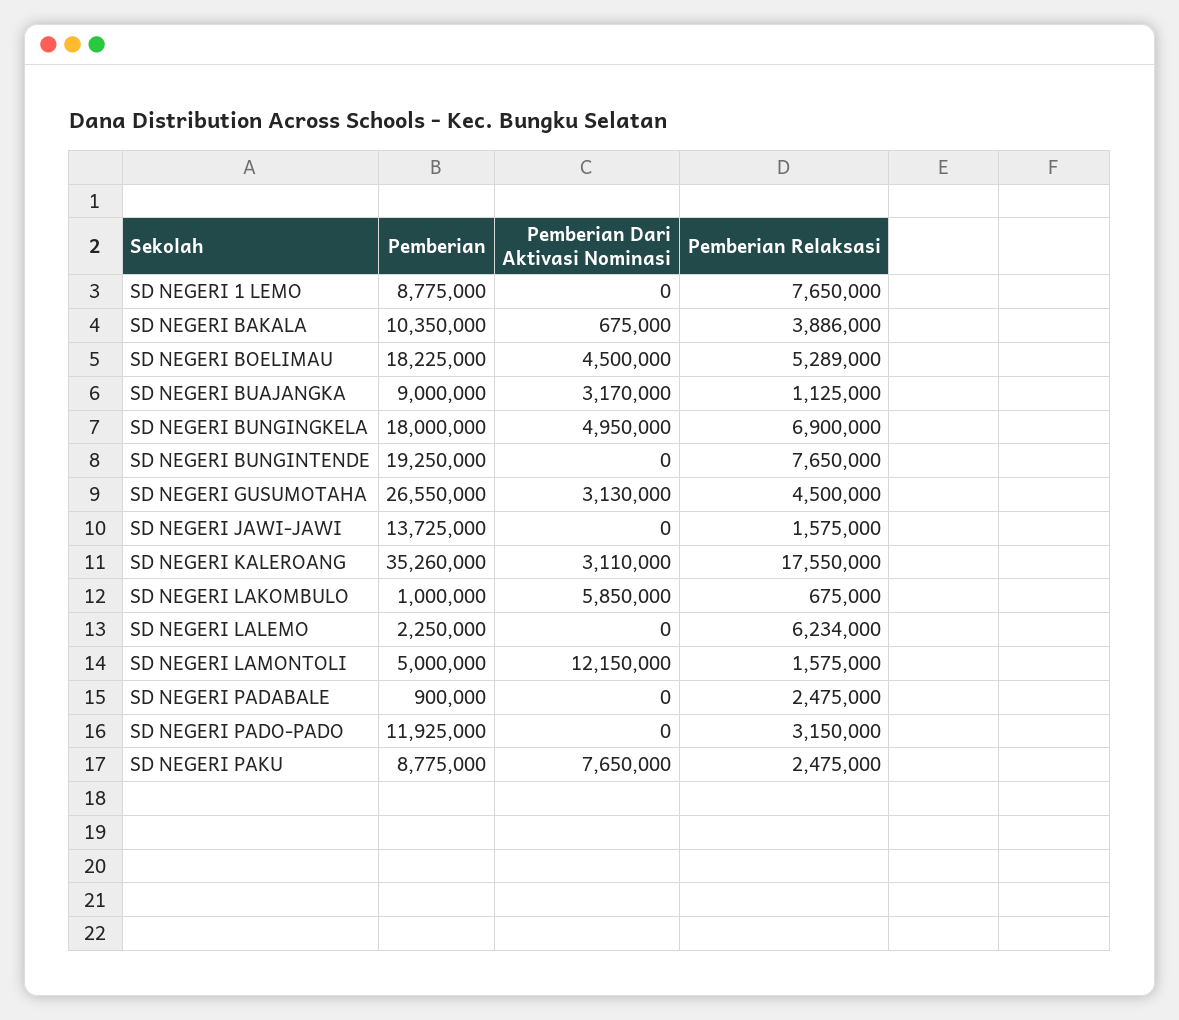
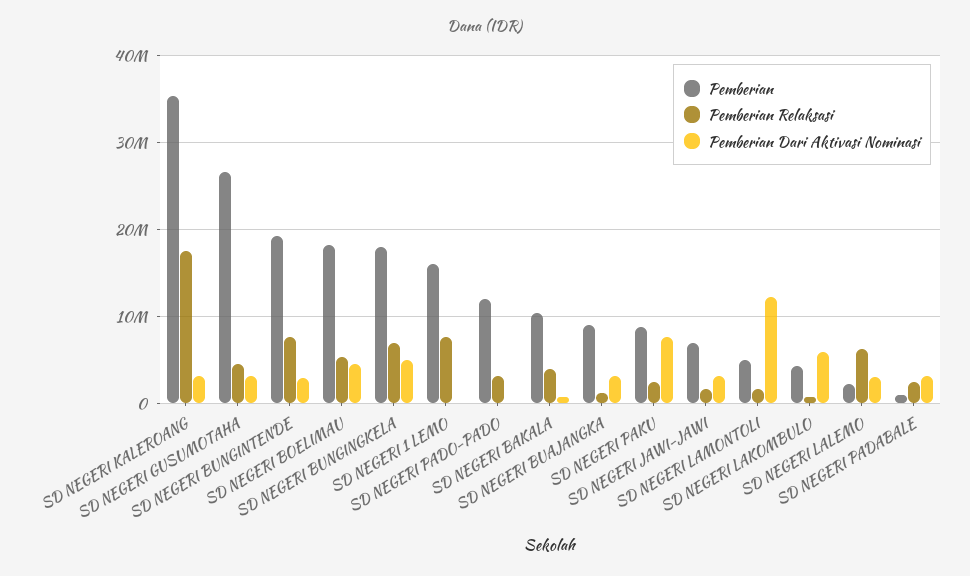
Pemberian, SD NEGERI 1 LEMO: 8775000 -> 16000000
Pemberian Dari Aktivasi Nominasi, SD NEGERI BUNGINTENDE: 0 -> 3000000
Pemberian, SD NEGERI JAWI-JAWI: 13725000 -> 7000000
Pemberian Dari Aktivasi Nominasi, SD NEGERI JAWI-JAWI: 0 -> 3000000
Pemberian, SD NEGERI LAKOMBULO: 1000000 -> 4000000
Pemberian Dari Aktivasi Nominasi, SD NEGERI LALEMO: 0 -> 3000000
Pemberian Dari Aktivasi Nominasi, SD NEGERI PADABALE: 0 -> 3000000

